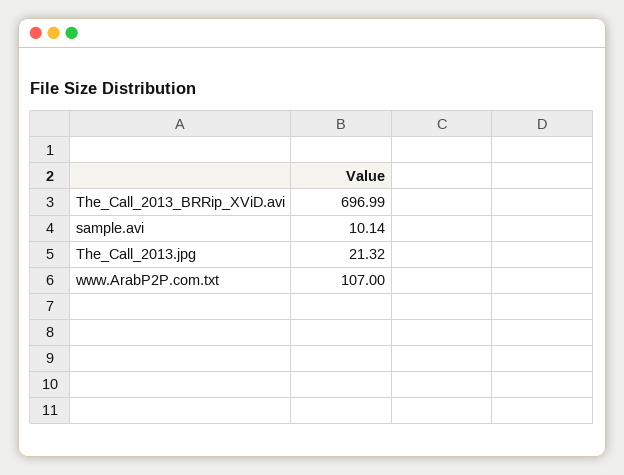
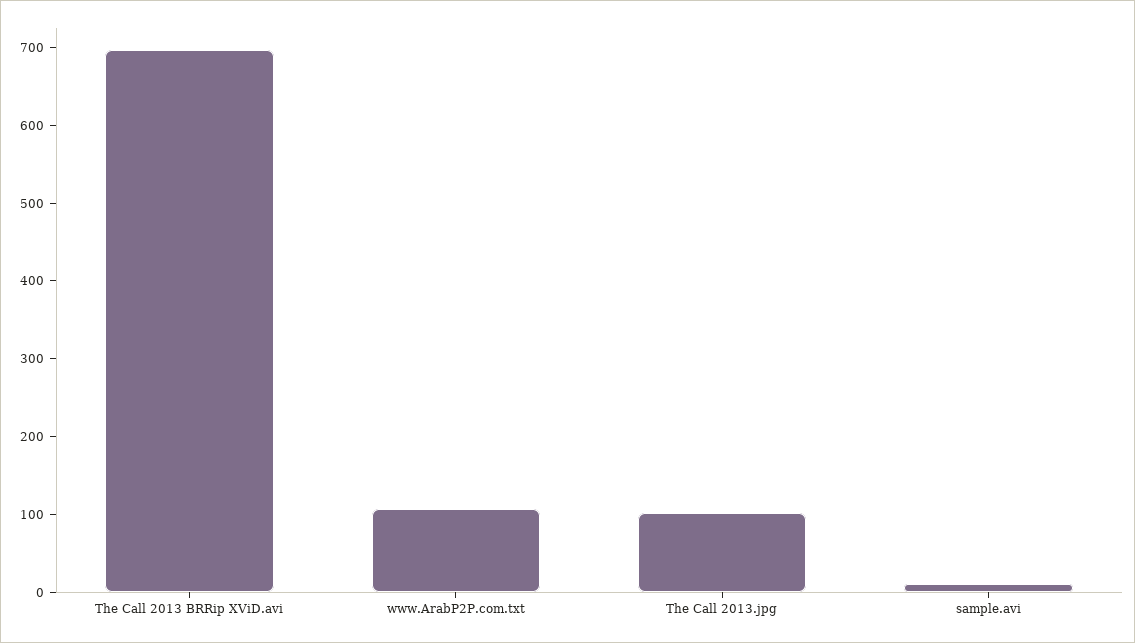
The_Call_2013.jpg: 21.32 -> 100

